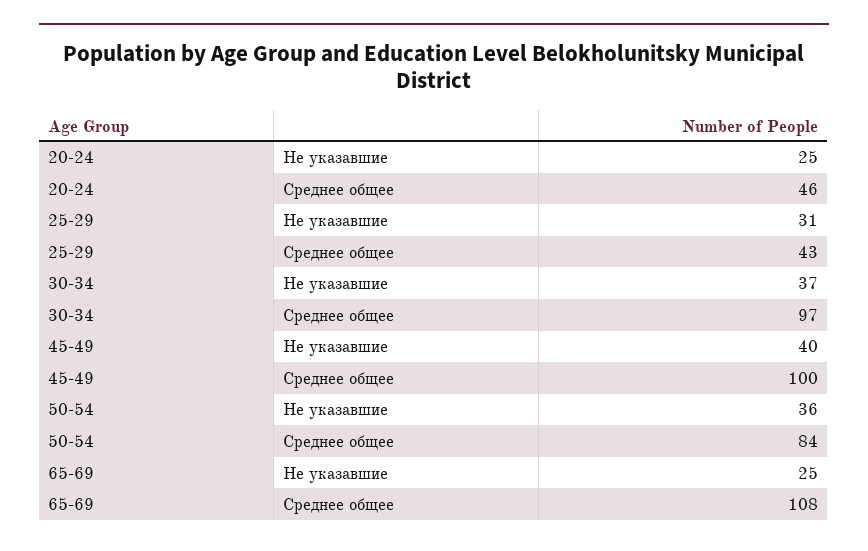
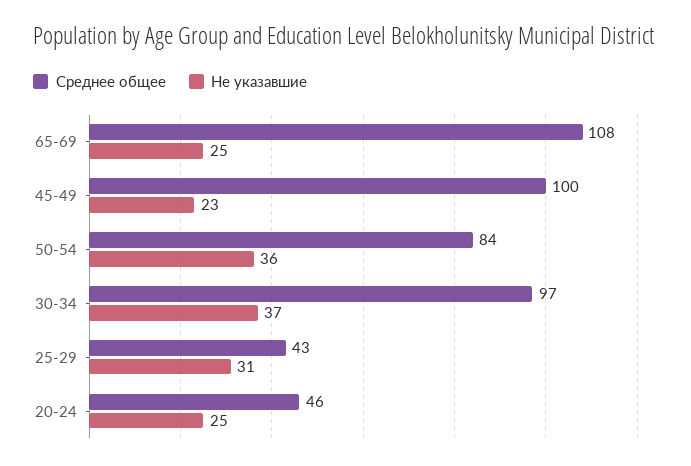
Не указавшие, 45-49: 40 -> 23

